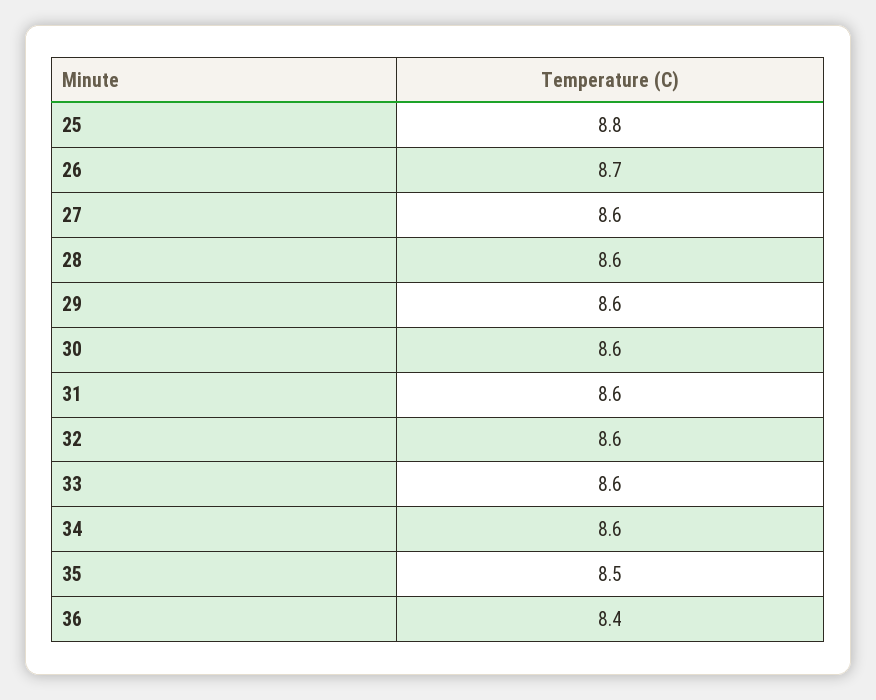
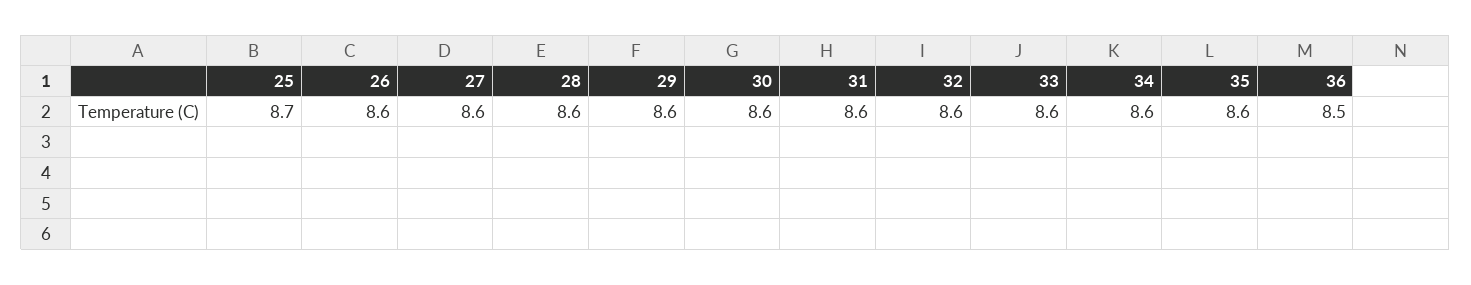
25: 8.8 -> 8.7
26: 8.7 -> 8.6
35: 8.5 -> 8.6
36: 8.4 -> 8.5

